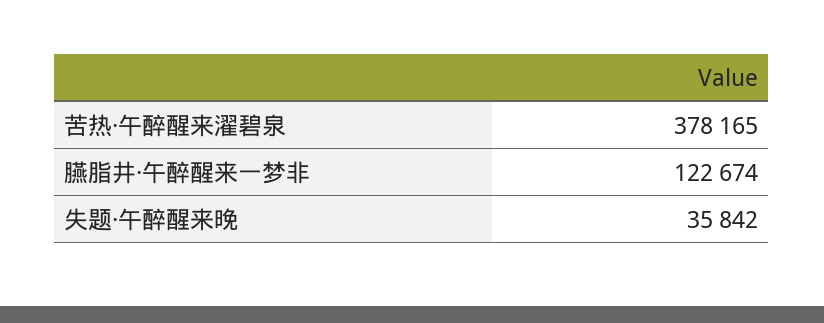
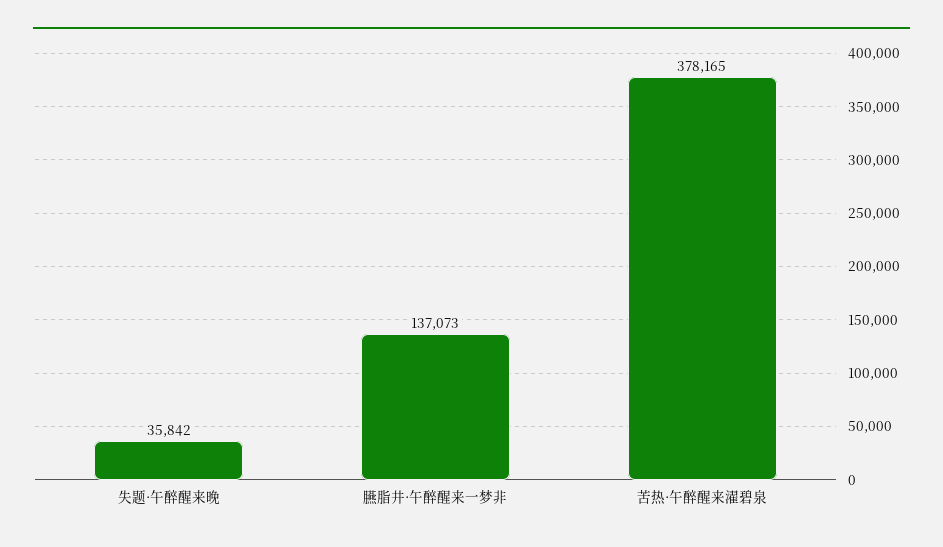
臙脂井·午醉醒来一梦非: 122674 -> 137073

